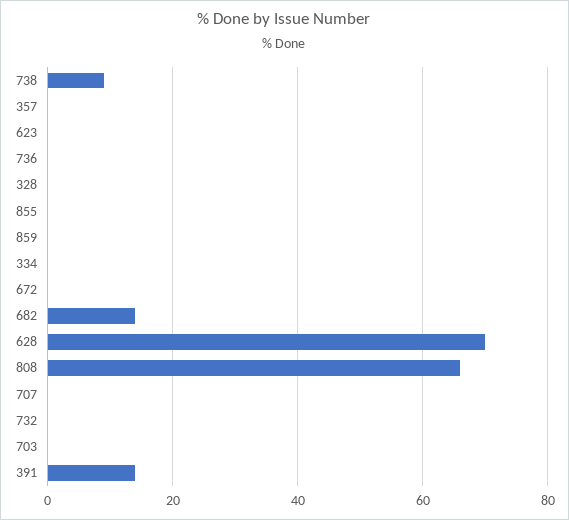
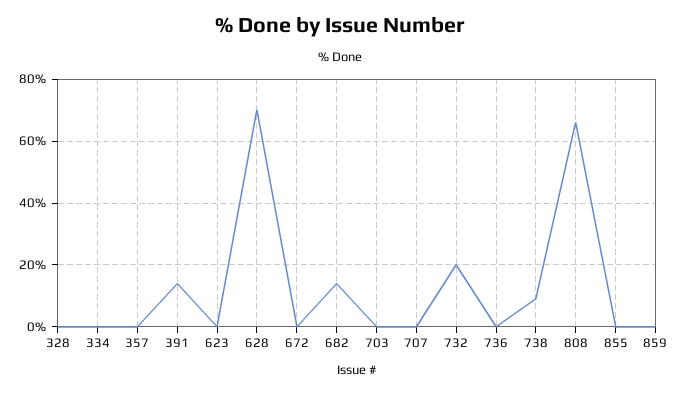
732: 0 -> 20

